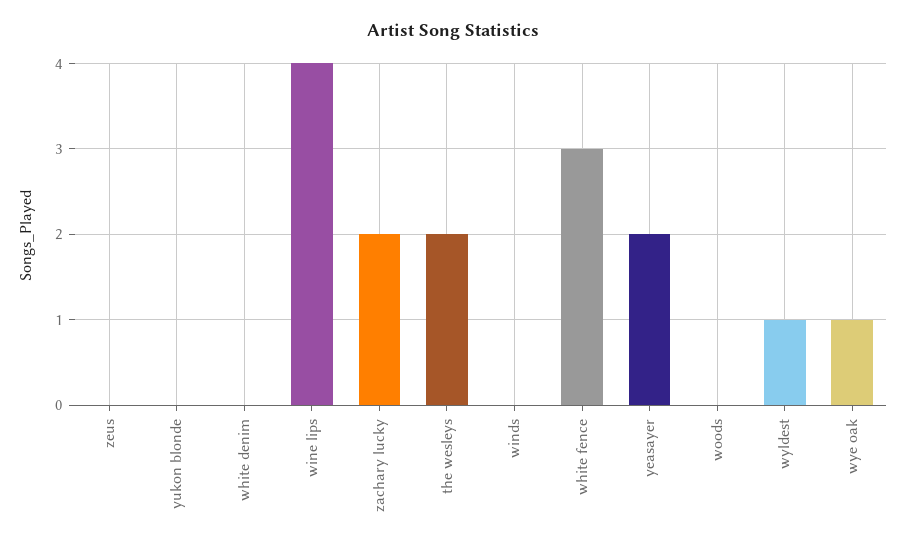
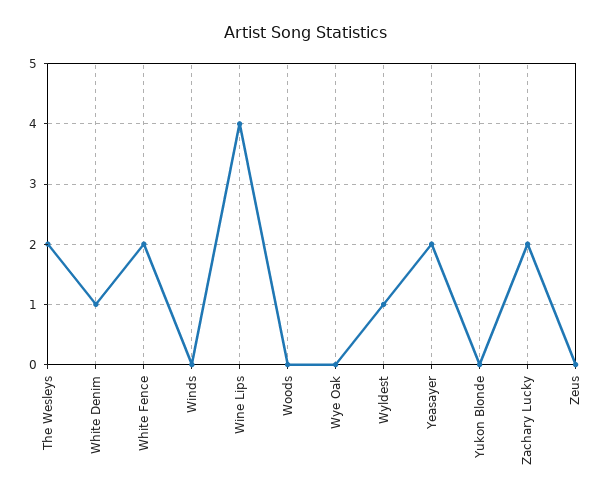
white denim: 0 -> 1
white fence: 3 -> 2
wye oak: 1 -> 0

